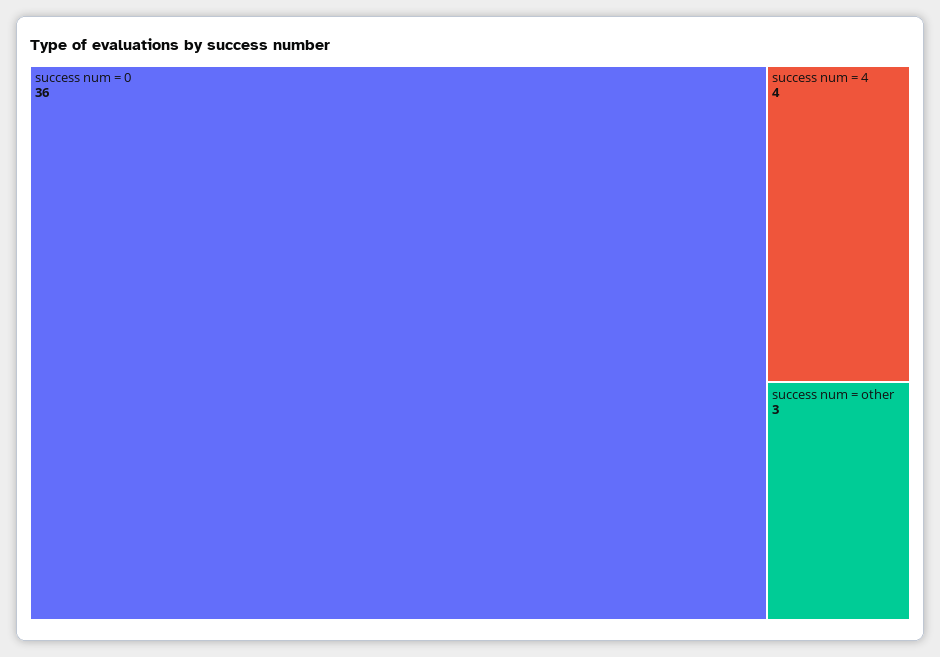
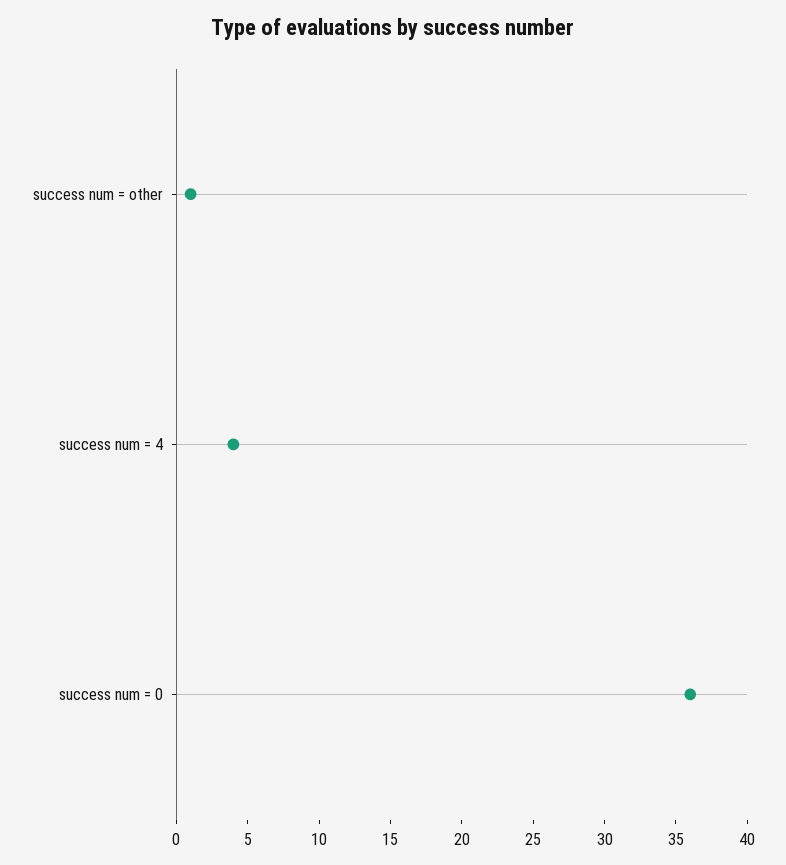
success num = other: 3 -> 1

